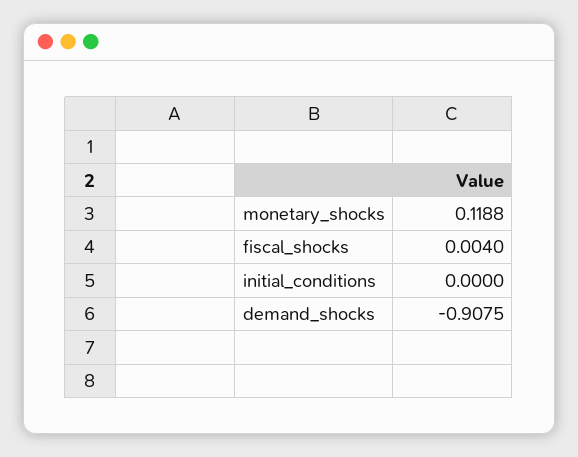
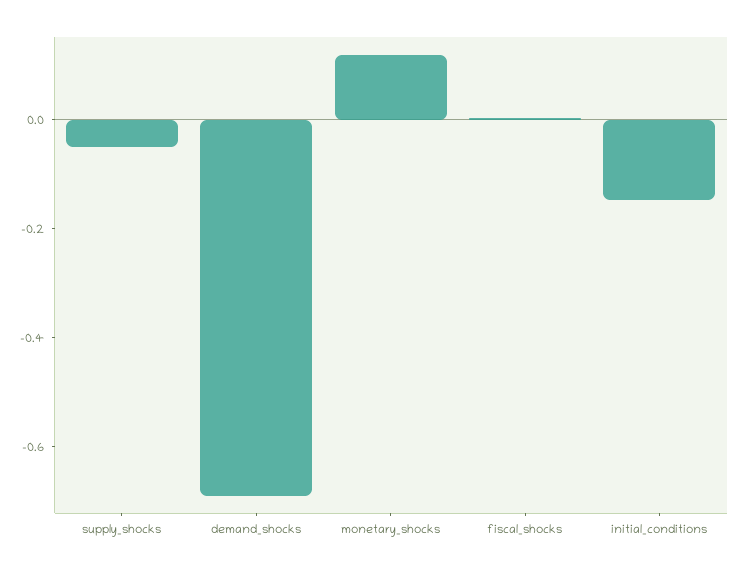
initial_conditions: 0 -> -0.15
demand_shocks: -0.9075 -> -0.7
supply_shocks: none -> -0.05

